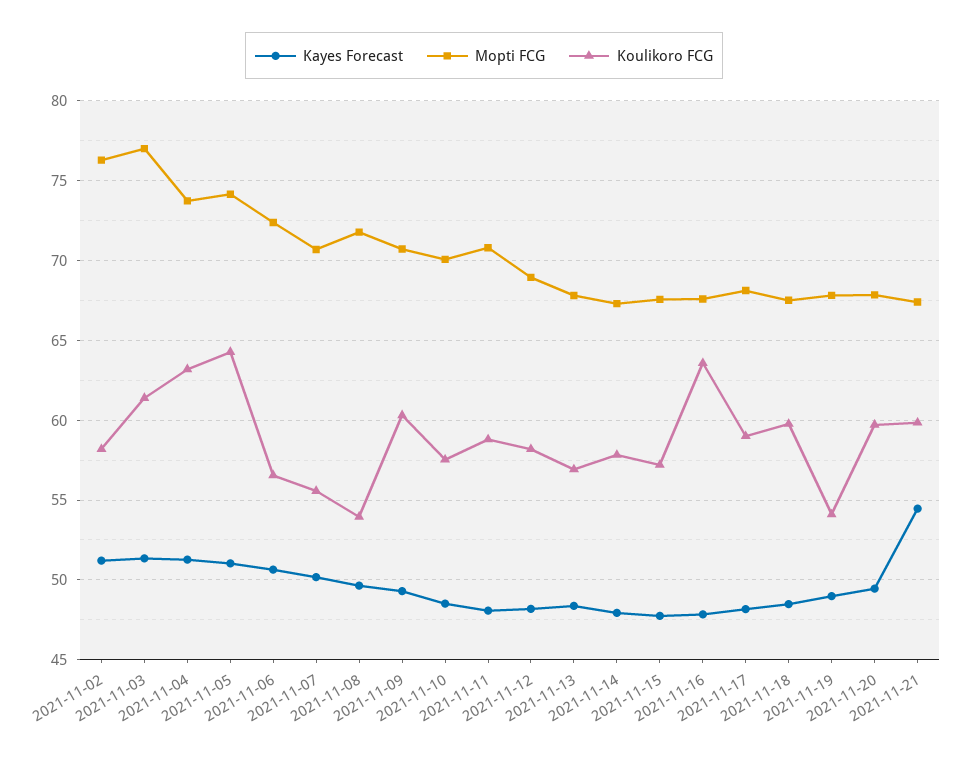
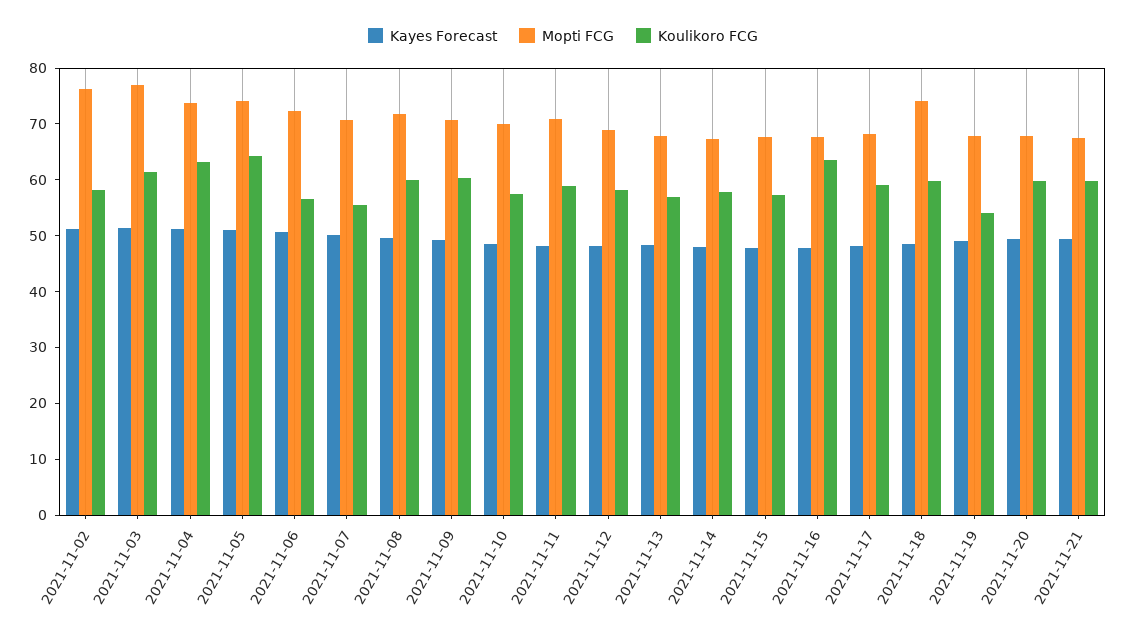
Koulikoro FCG, 2021-11-08: 54 -> 60
Mopti FCG, 2021-11-18: 67.5 -> 74
Kayes Forecast, 2021-11-21: 54.5 -> 50

